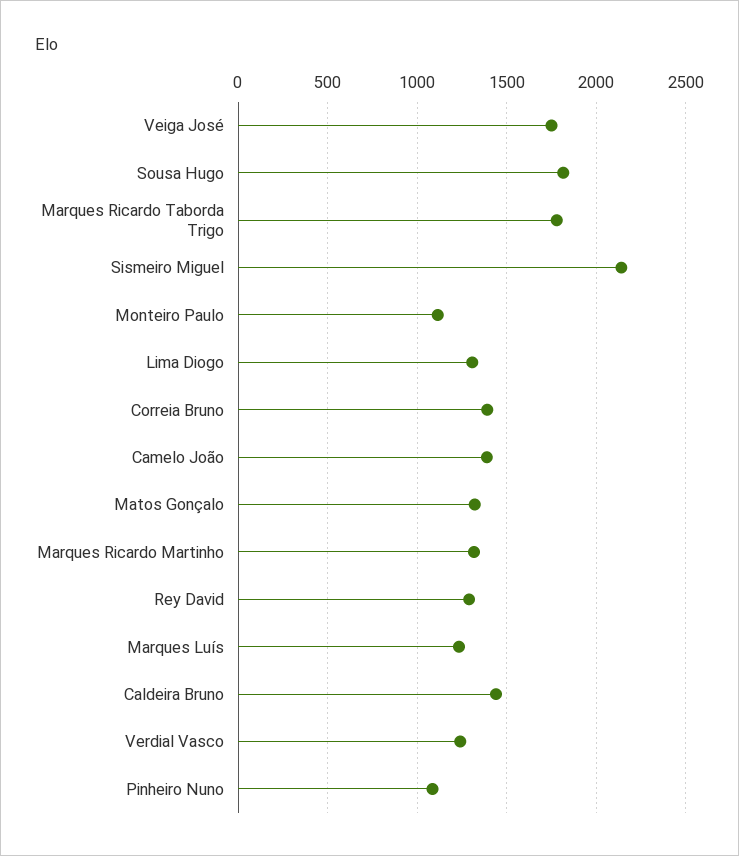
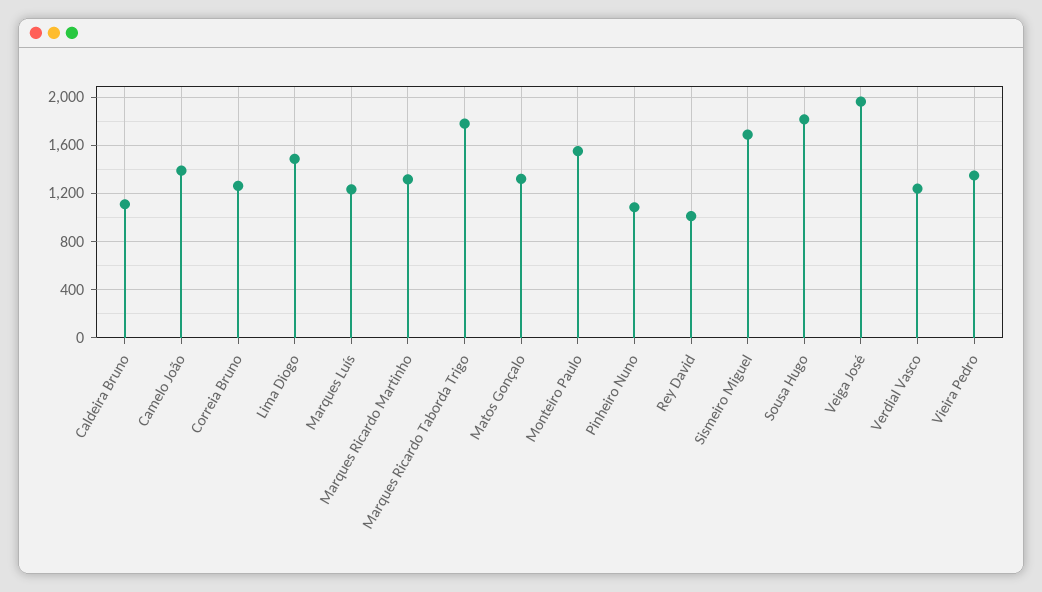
Veiga José: 1750 -> 1950
Sismeiro Miguel: 2150 -> 1700
Monteiro Paulo: 1100 -> 1550
Lima Diogo: 1300 -> 1500
Correia Bruno: 1400 -> 1250
Rey David: 1300 -> 1000
Caldeira Bruno: 1450 -> 1100
Vieira Pedro: none -> 1350

